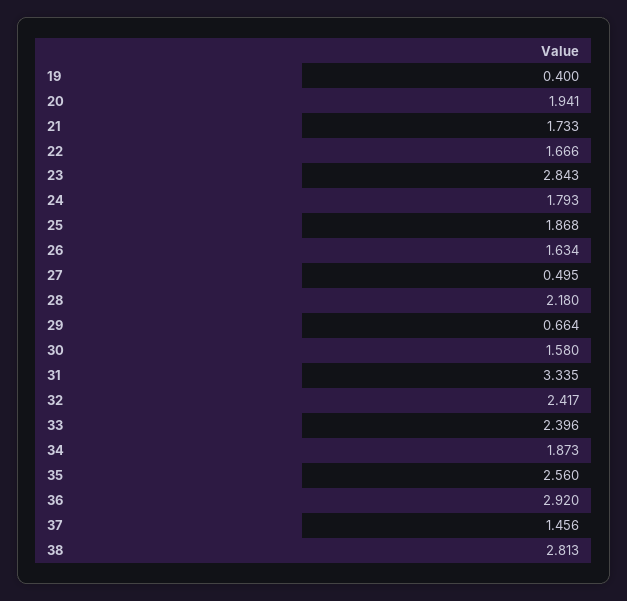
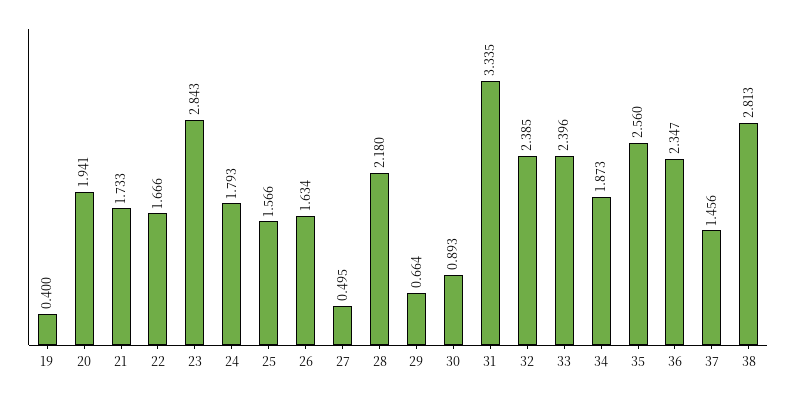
25: 1.868 -> 1.566
30: 1.58 -> 0.893
32: 2.417 -> 2.385
36: 2.92 -> 2.347

